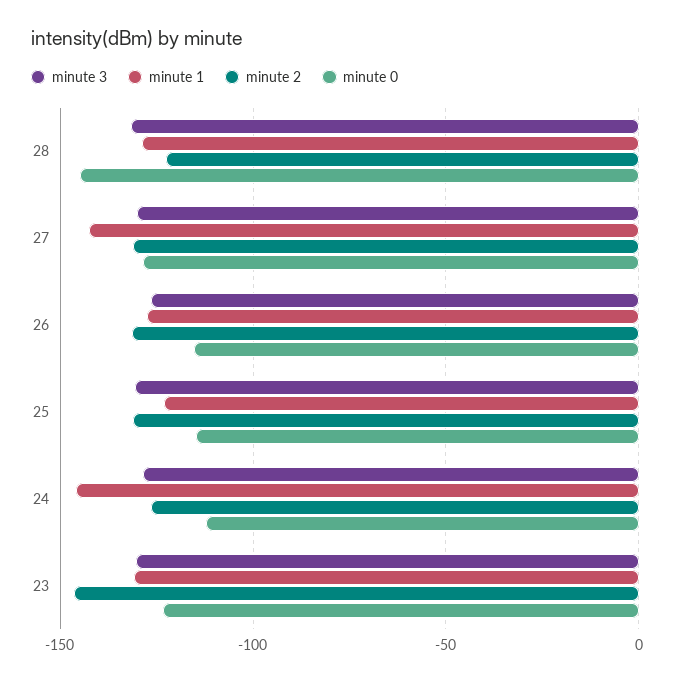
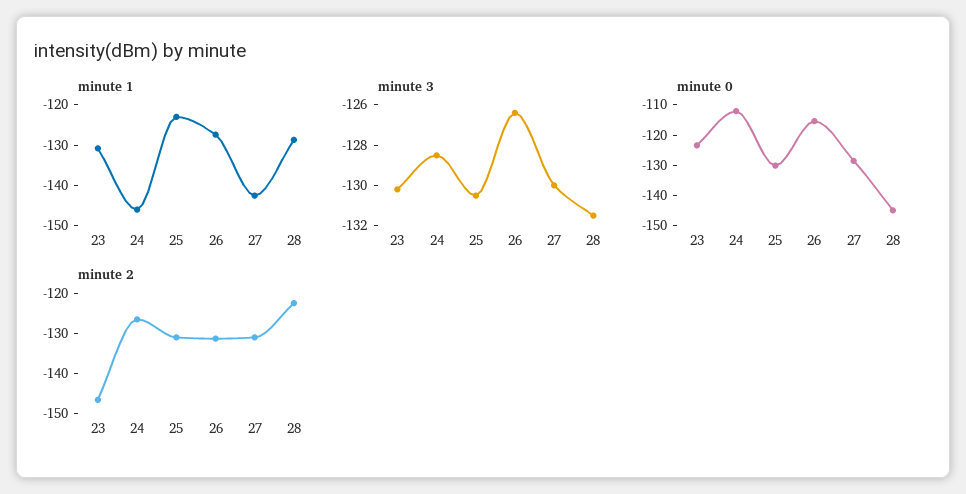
minute 0, 25: -115 -> -130

